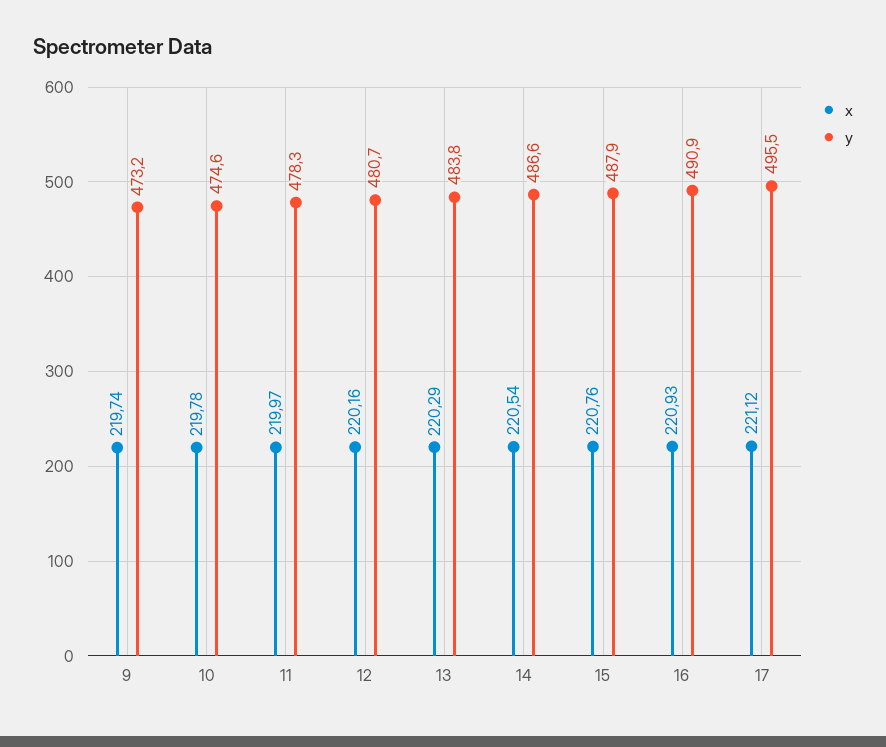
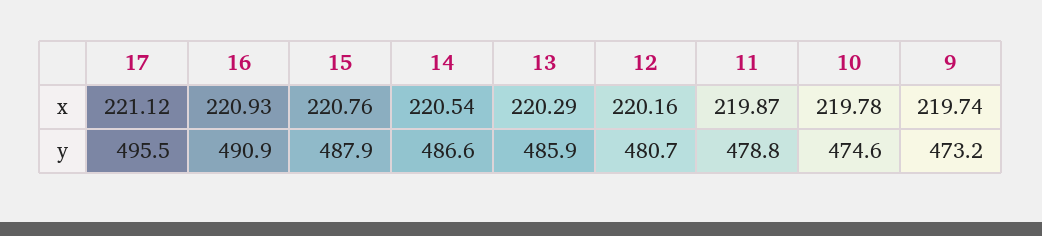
x, 11: 219.97 -> 219.87
y, 11: 478.3 -> 478.8
y, 13: 483.8 -> 485.9

